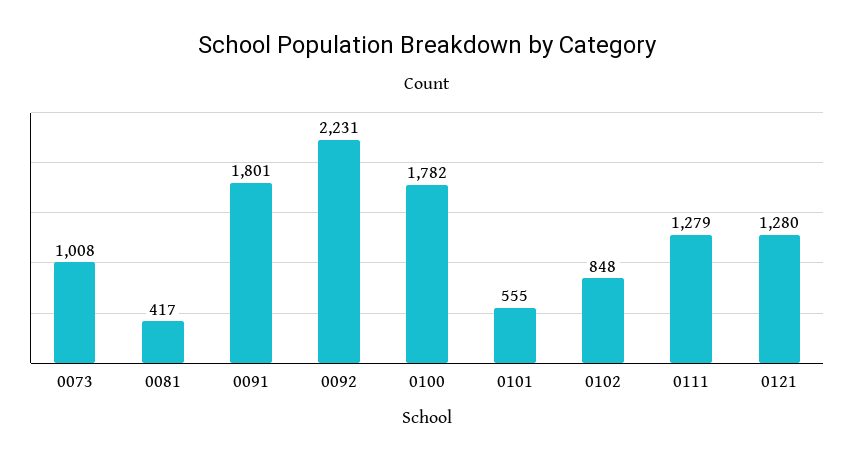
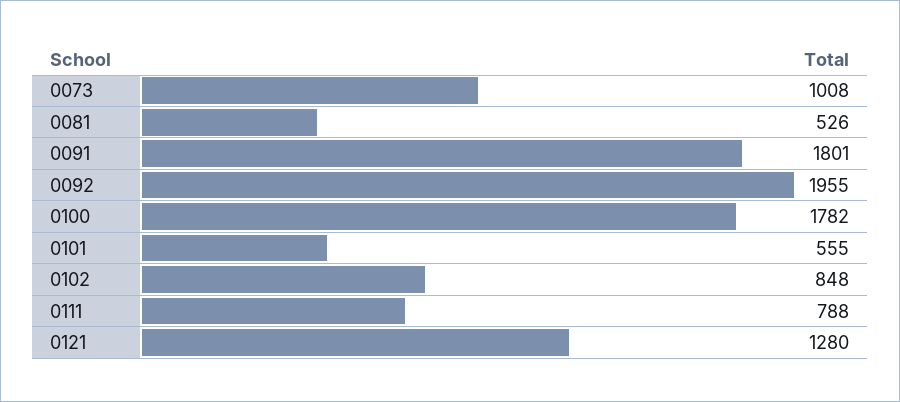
0081: 417 -> 526
0092: 2231 -> 1955
0111: 1279 -> 788

